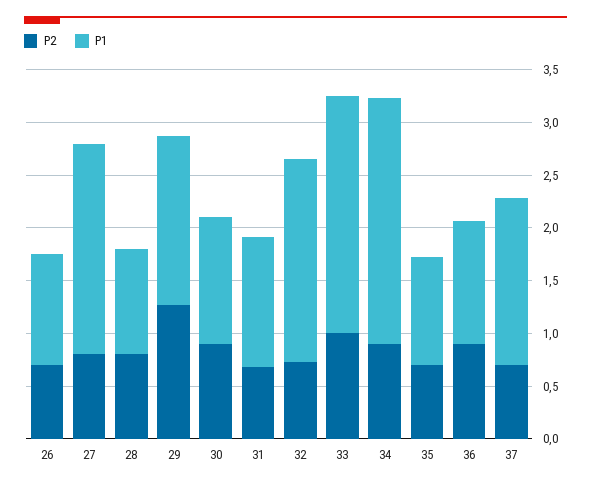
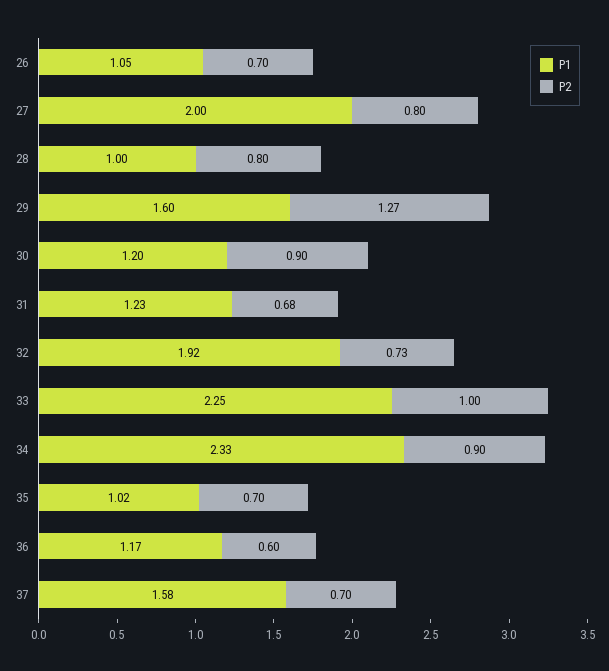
P2, 36: 0.9 -> 0.6

